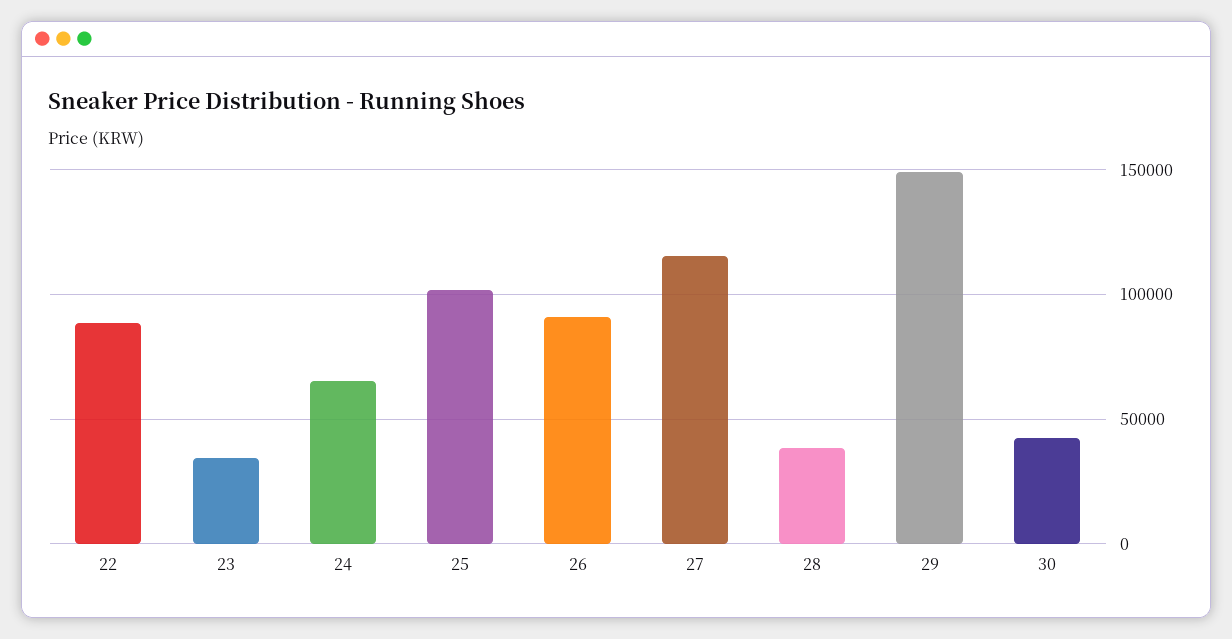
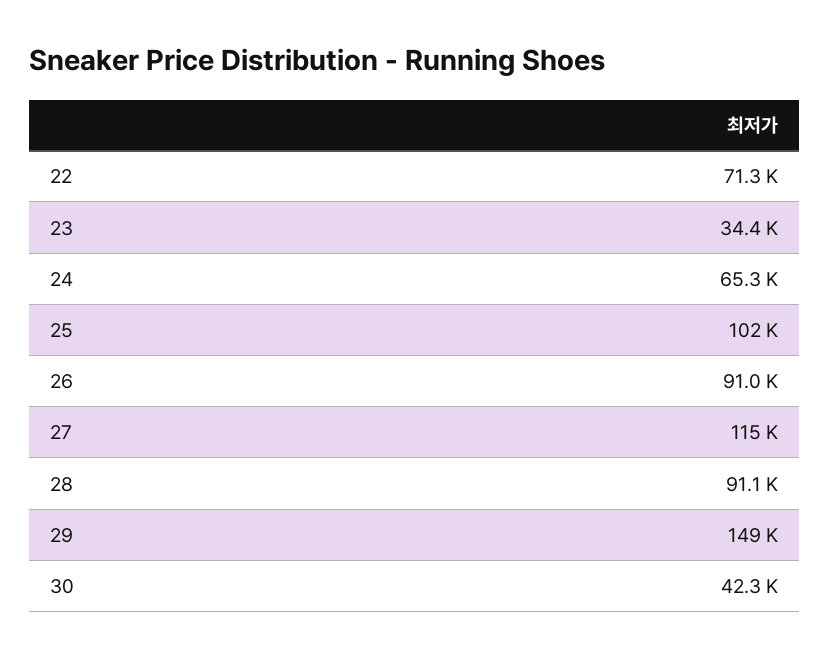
22: 90000 -> 71300
28: 40000 -> 91100

